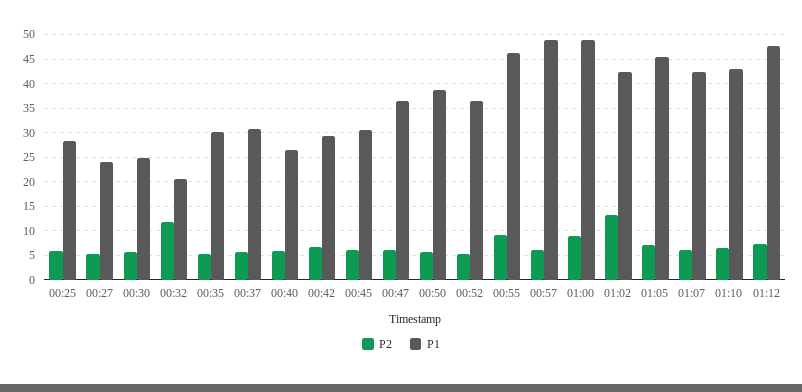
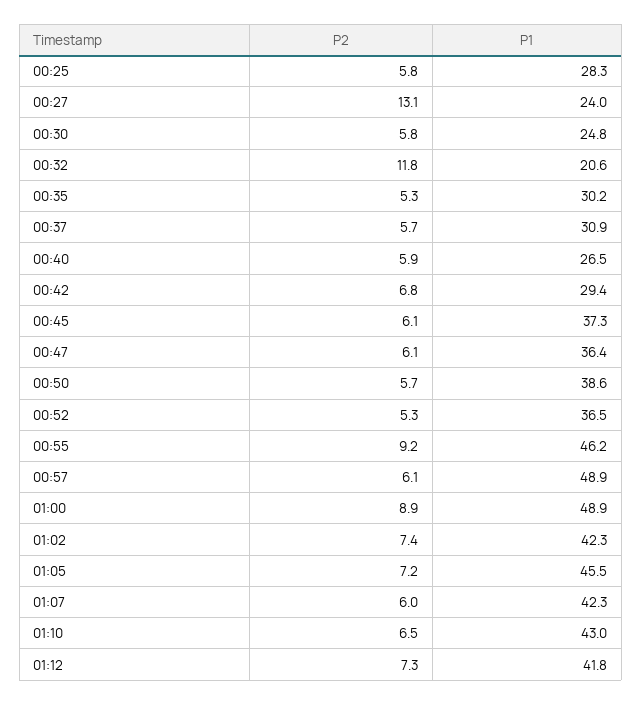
P2, 00:27: 5 -> 13.1
P1, 00:45: 30 -> 37.3
P2, 01:02: 12.5 -> 7.4
P1, 01:12: 47.5 -> 41.8

